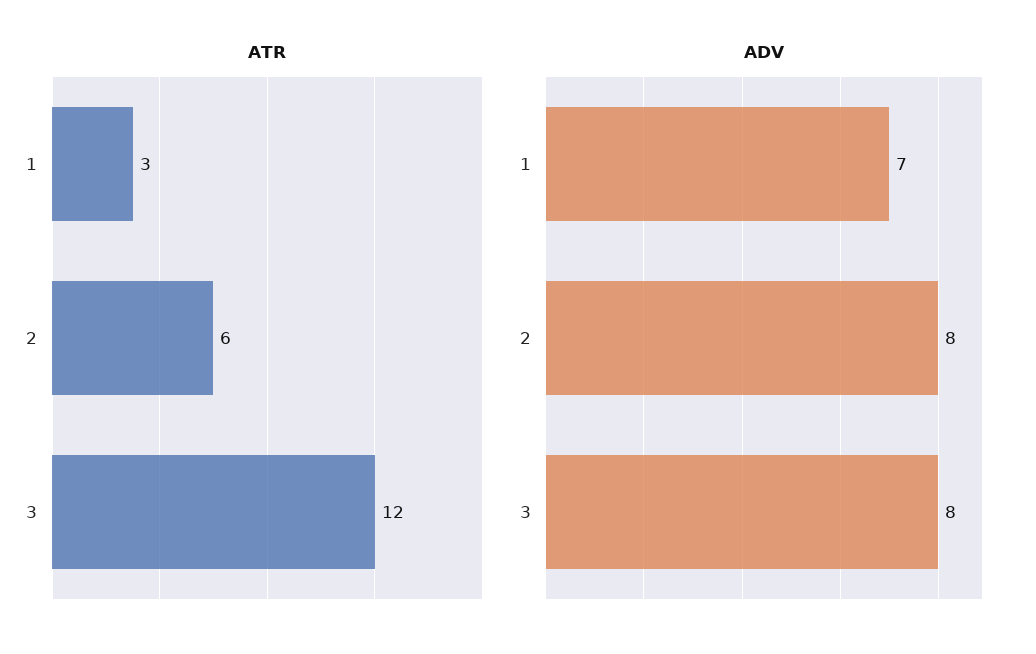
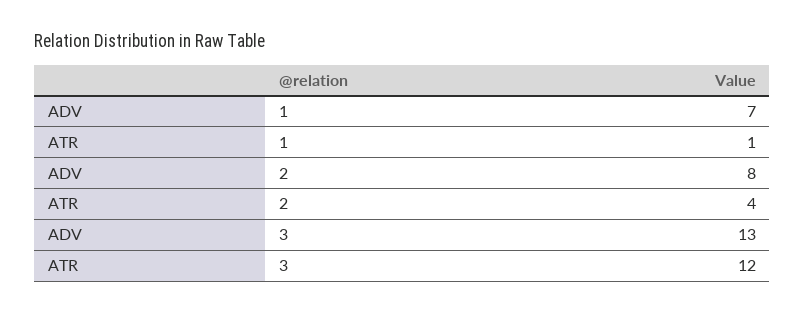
ATR, 1: 3 -> 1
ATR, 2: 6 -> 4
ADV, 3: 8 -> 13

